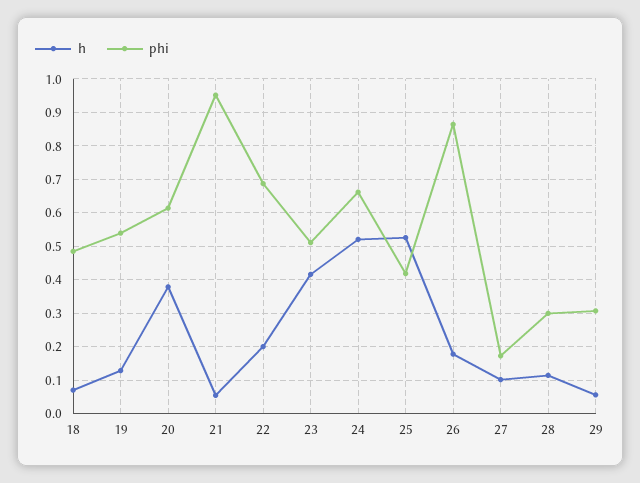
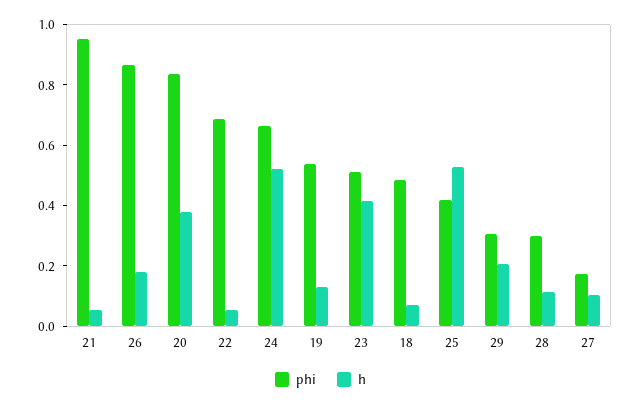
phi, 20: 0.62 -> 0.85
h, 22: 0.2 -> 0.05
h, 29: 0.06 -> 0.2

